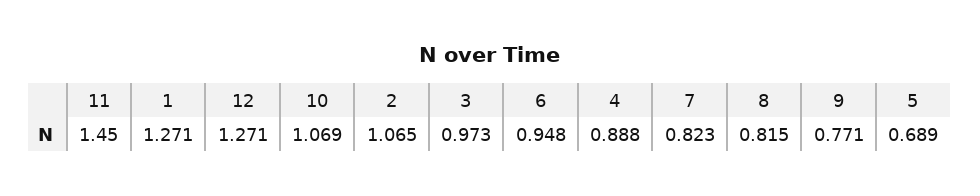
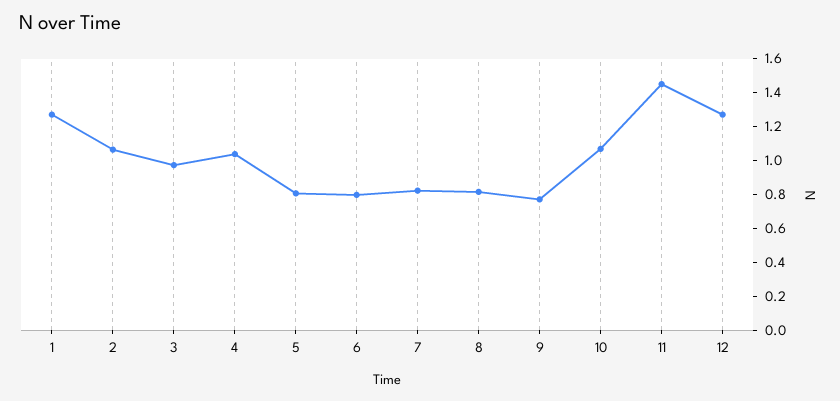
6: 0.948 -> 0.8
4: 0.888 -> 1.05
5: 0.689 -> 0.8

